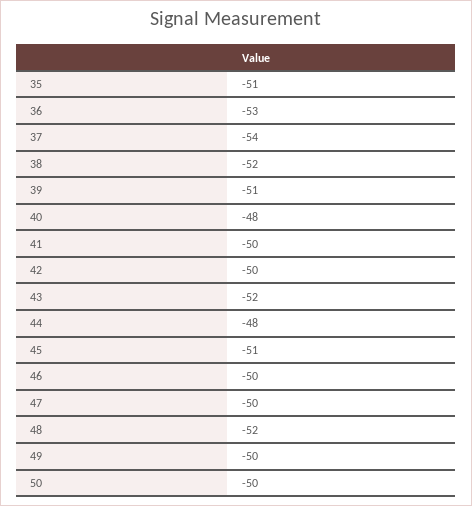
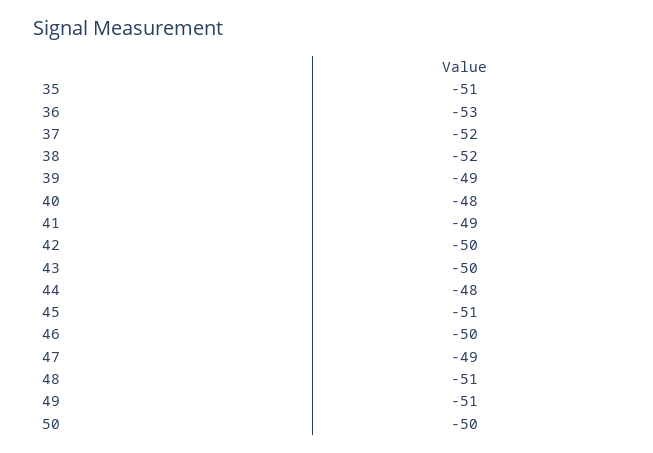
37: -54 -> -52
39: -51 -> -49
41: -50 -> -49
43: -52 -> -50
47: -50 -> -49
48: -52 -> -51
49: -50 -> -51

